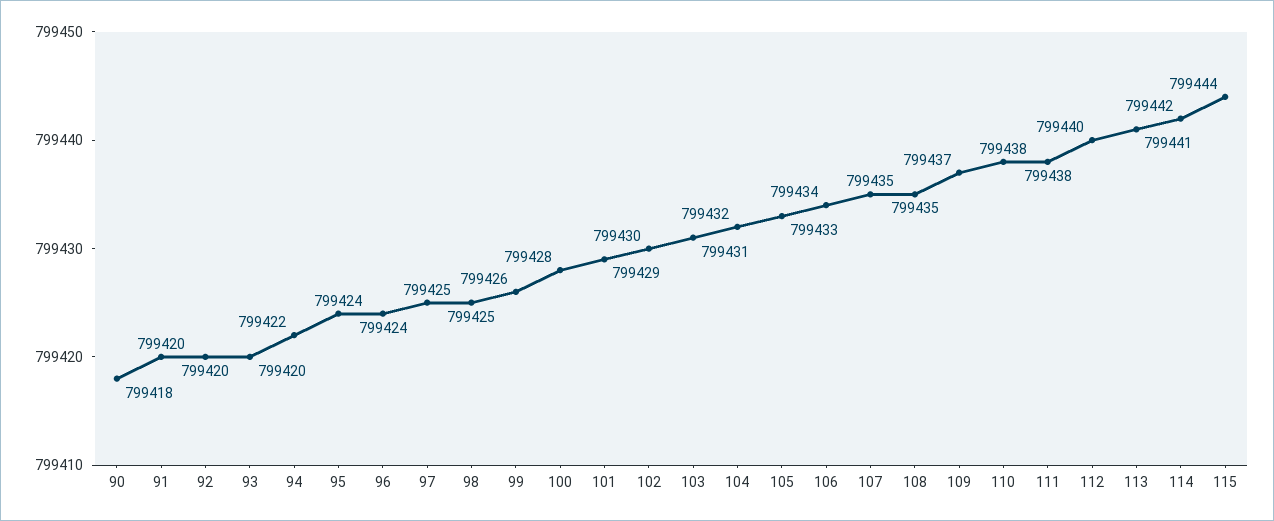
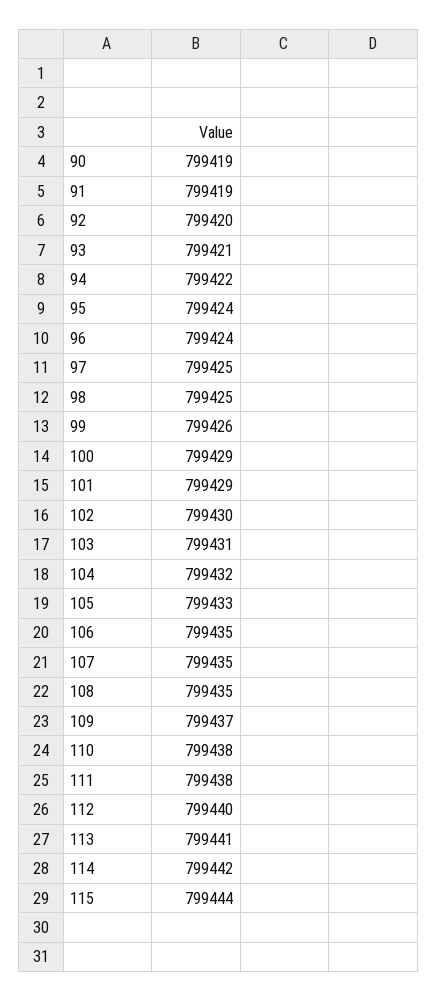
90: 799418 -> 799419
91: 799420 -> 799419
93: 799420 -> 799421
100: 799428 -> 799429
106: 799434 -> 799435

